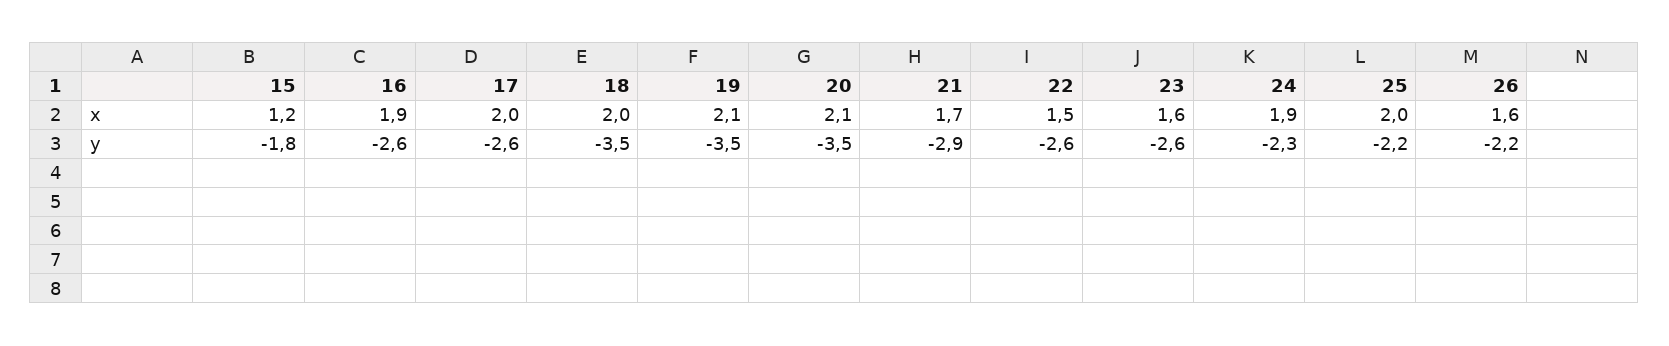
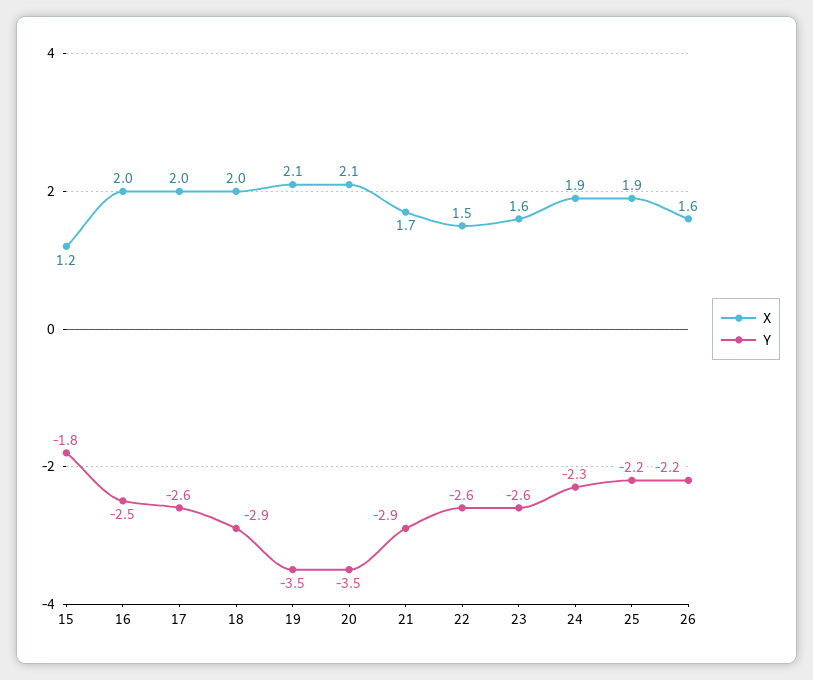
x, 16: 1.9 -> 2
x, 25: 2 -> 1.9
y, 16: -2.6 -> -2.5
y, 18: -3.5 -> -2.9

